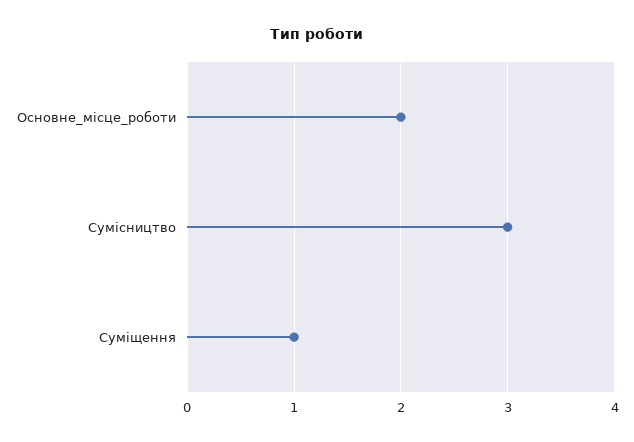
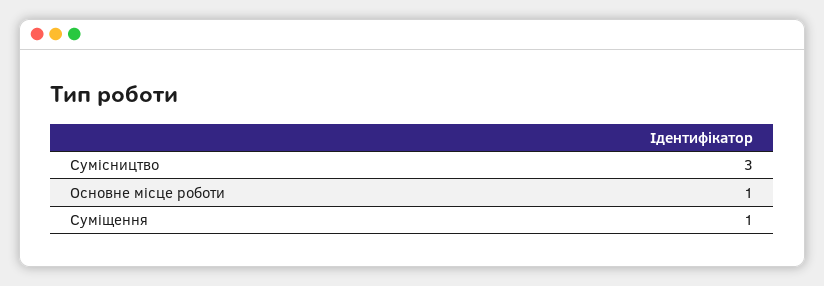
Основне_місце_роботи: 2 -> 1

